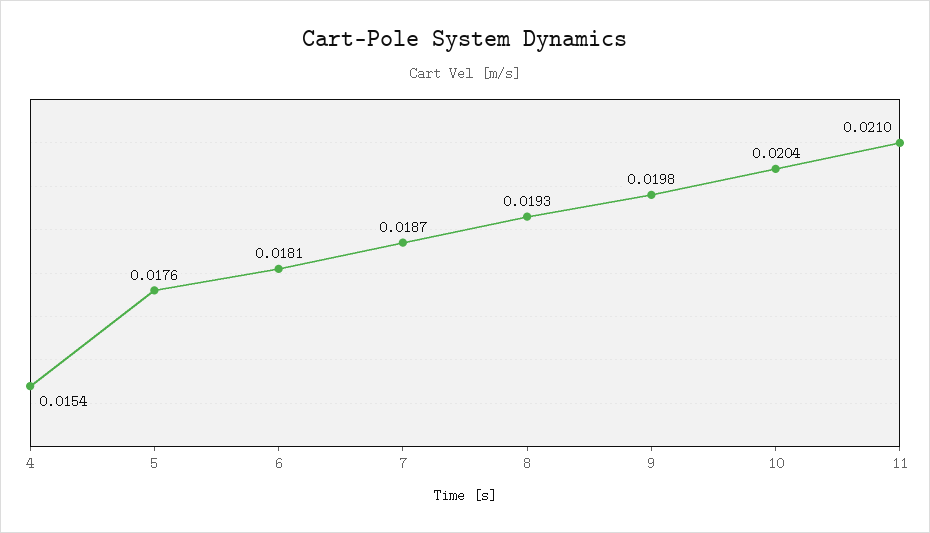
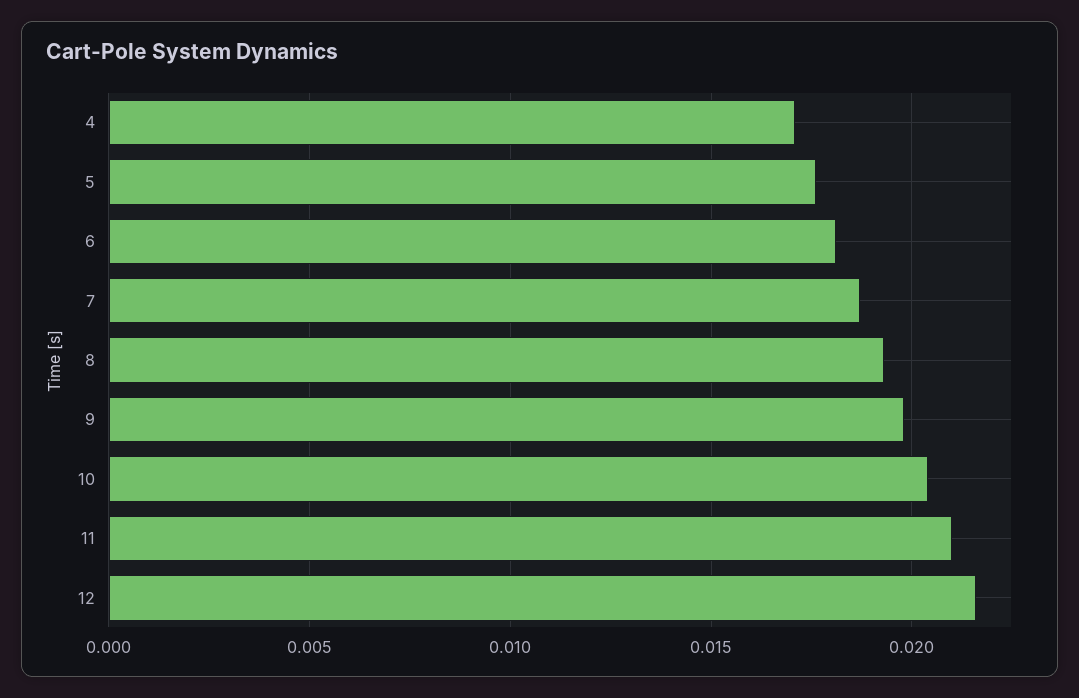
4: 0.0154 -> 0.017
12: none -> 0.0215

